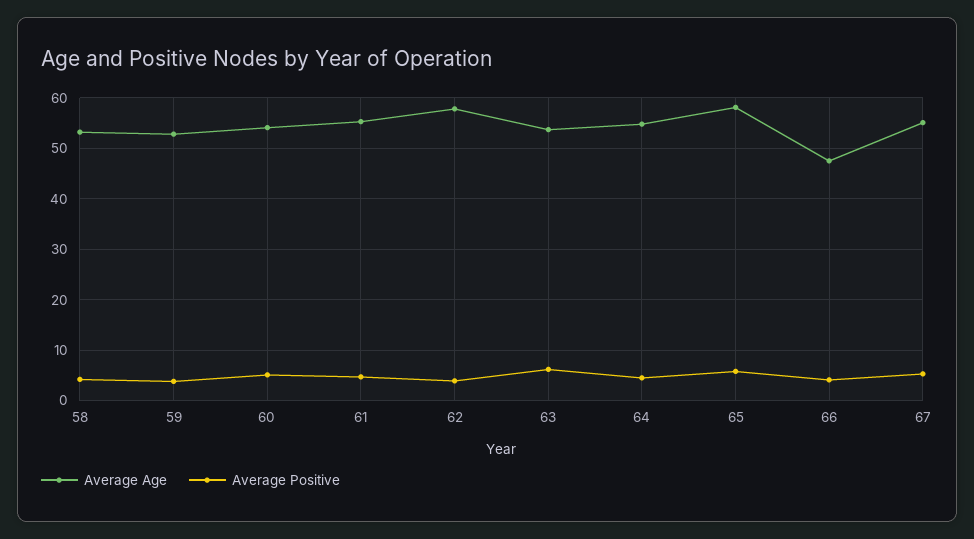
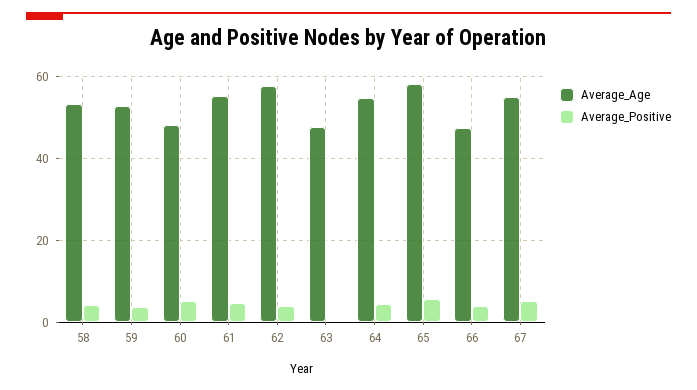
Average Age, 60: 54 -> 48
Average Age, 63: 54 -> 48
Average Positive, 63: 6 -> 0

